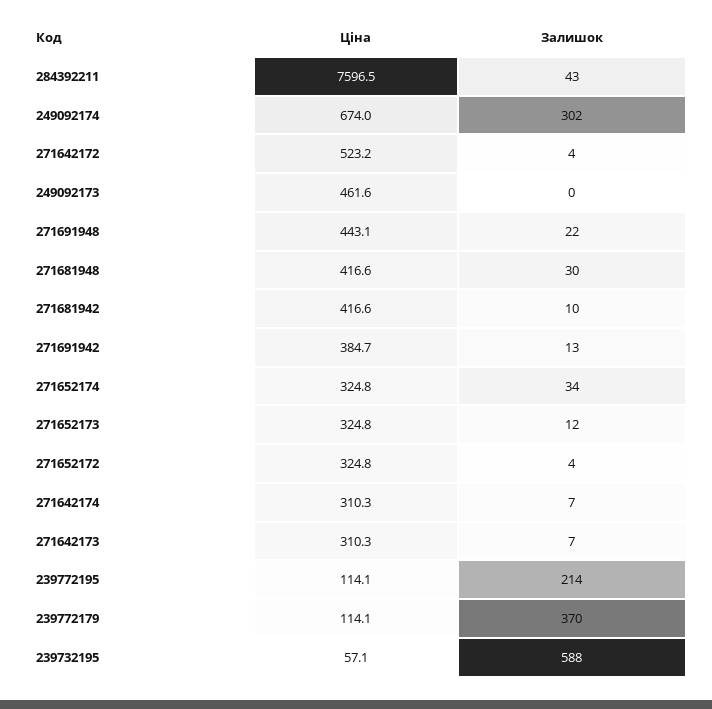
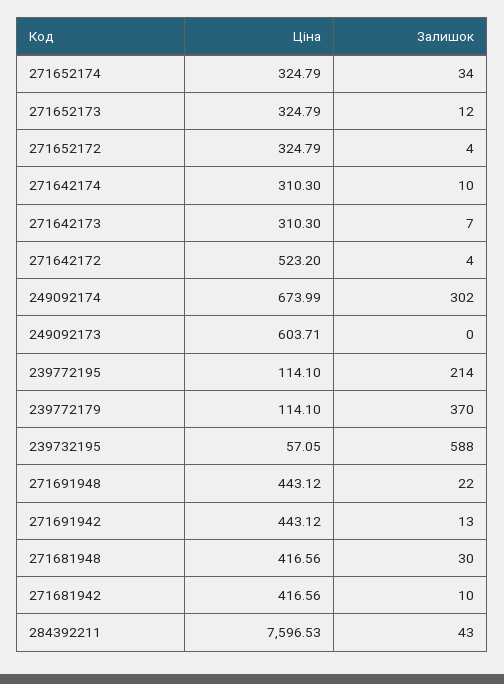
Ціна, 249092173: 461.6 -> 603.71
Ціна, 271691942: 384.7 -> 443.12
Залишок, 271642174: 7 -> 10

